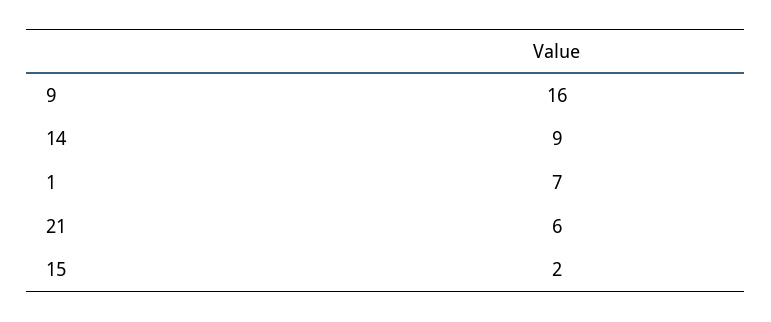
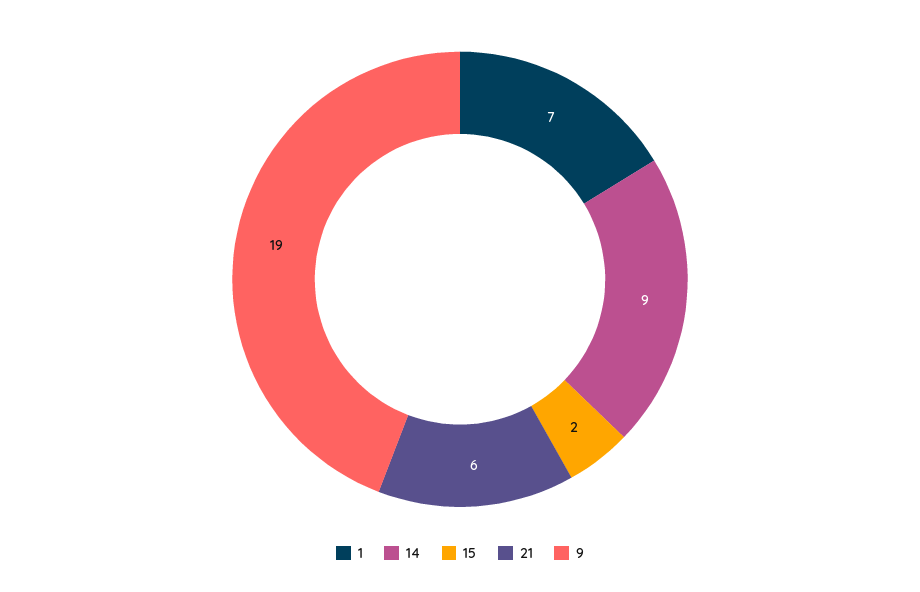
9: 16 -> 19

